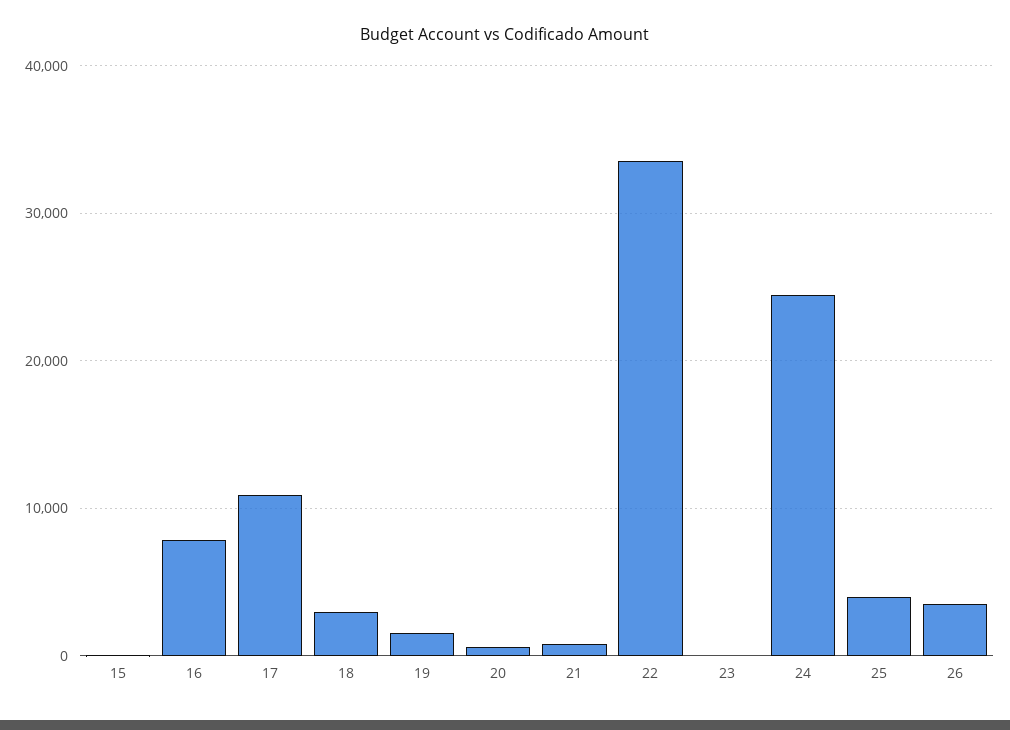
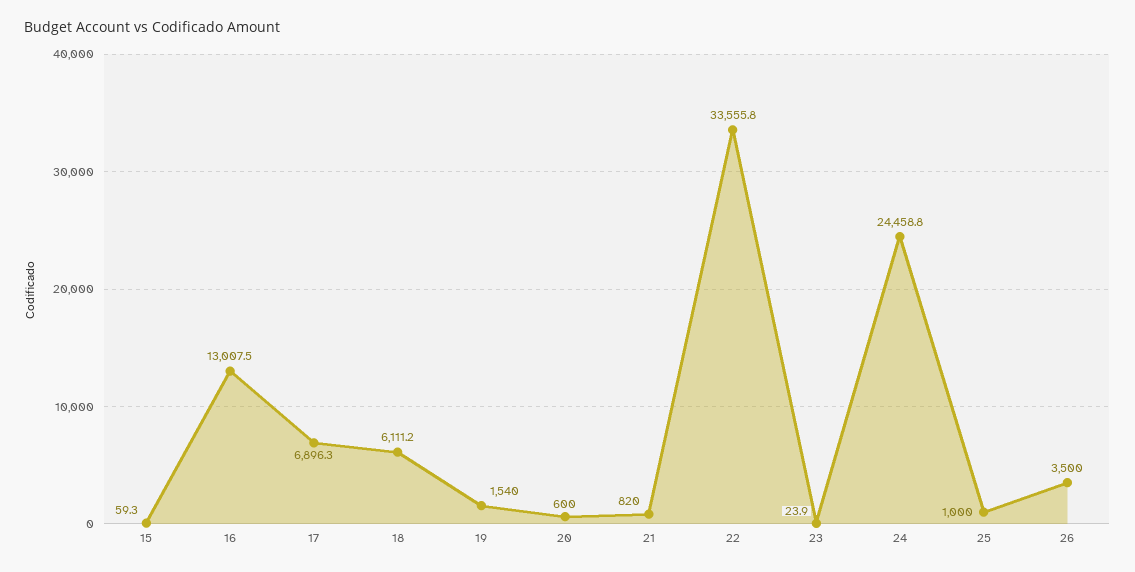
16: 8000 -> 13007.5
17: 11000 -> 6896.3
18: 3000 -> 6111.2
25: 4000 -> 1000

